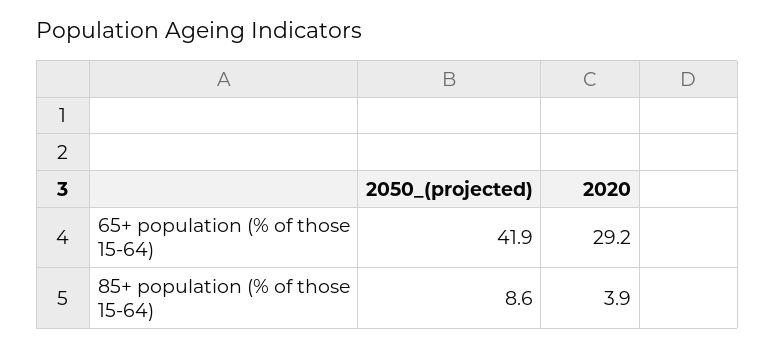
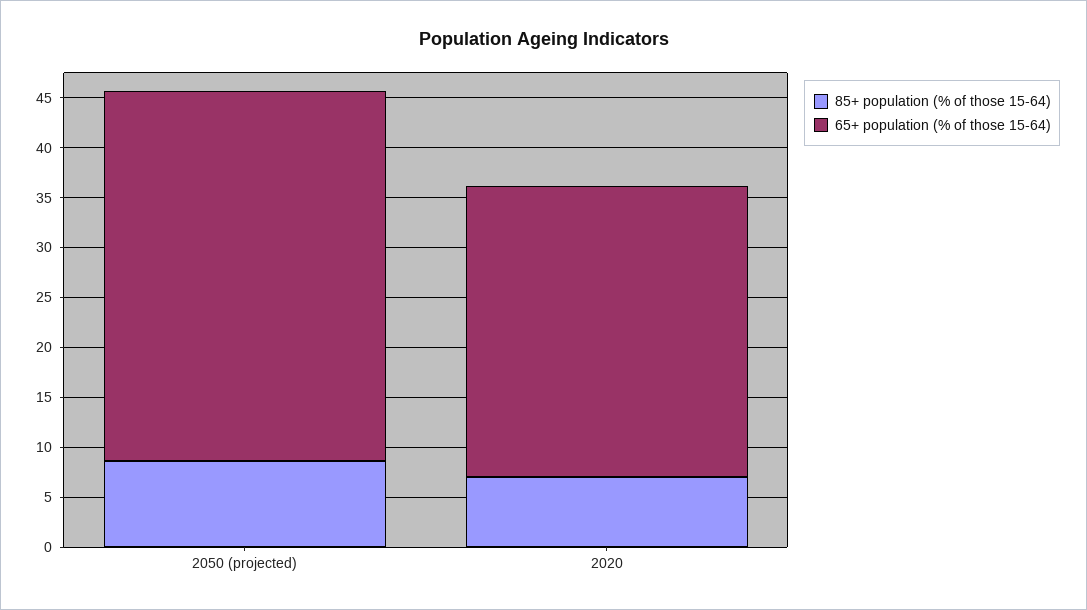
65+ population (% of those 15-64), 2050_(projected): 41.9 -> 37
85+ population (% of those 15-64), 2020: 3.9 -> 7

